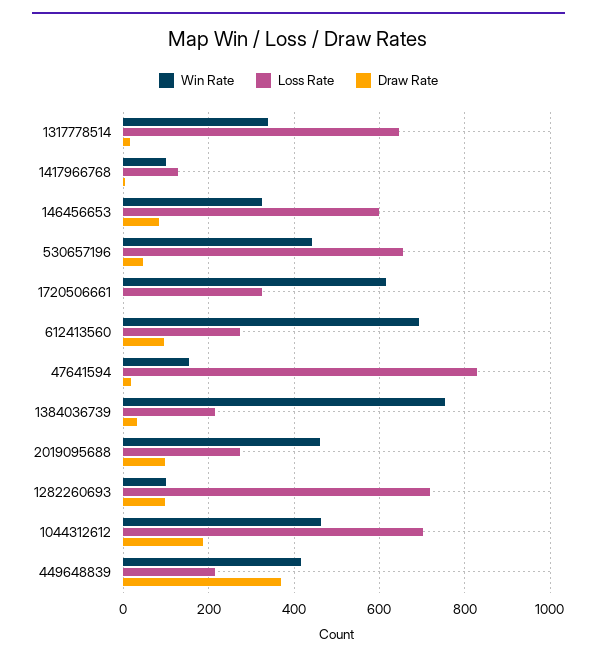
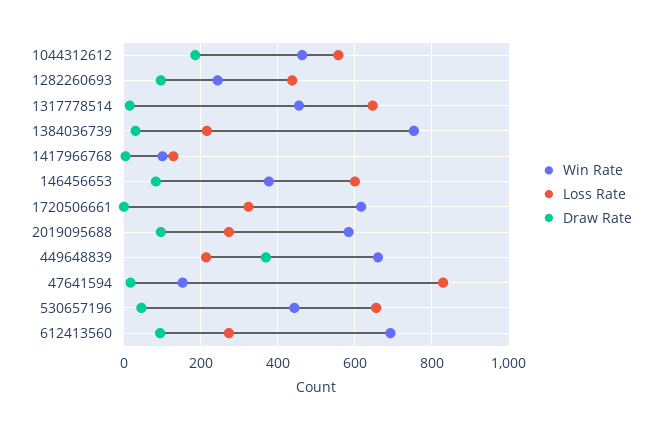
Win Rate, 1317778514: 340 -> 460
Win Rate, 146456653: 320 -> 380
Win Rate, 2019095688: 460 -> 580
Win Rate, 1282260693: 100 -> 240
Loss Rate, 1282260693: 720 -> 440
Loss Rate, 1044312612: 700 -> 560
Win Rate, 449648839: 420 -> 660

